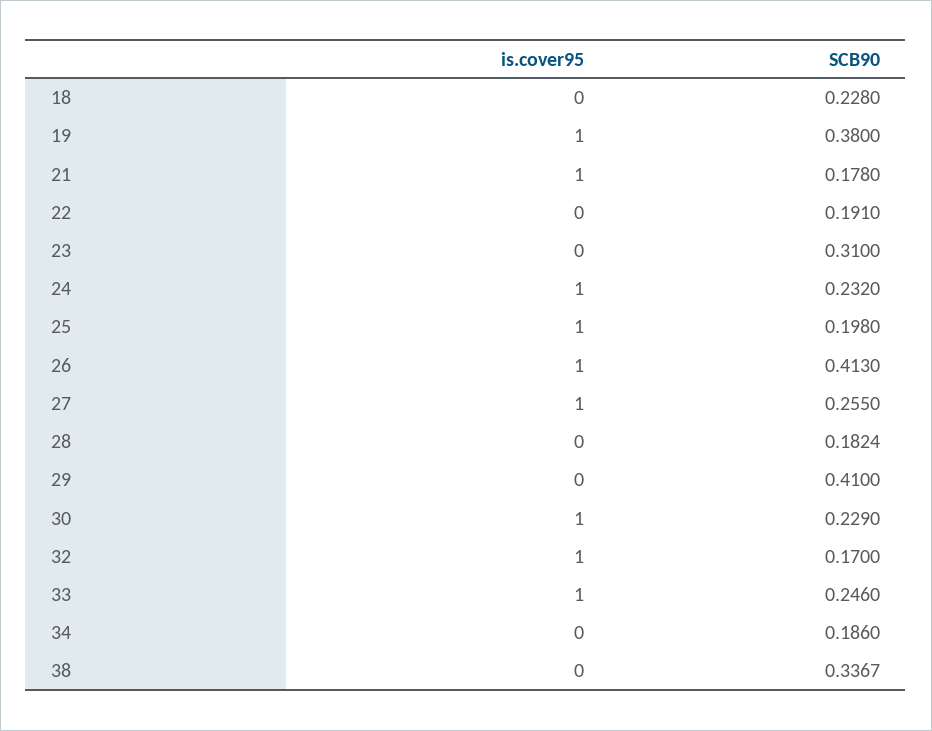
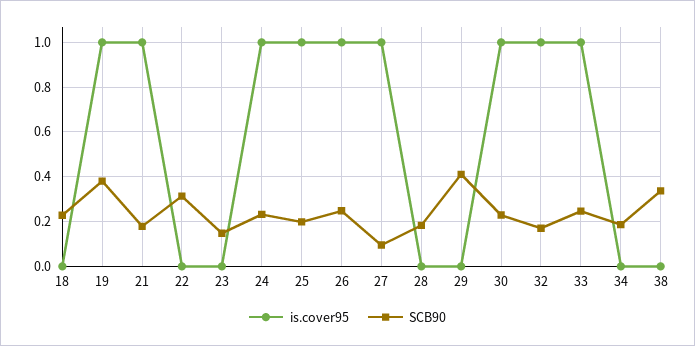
SCB90, 22: 0.191 -> 0.3
SCB90, 23: 0.31 -> 0.15
SCB90, 26: 0.413 -> 0.25
SCB90, 27: 0.255 -> 0.1

